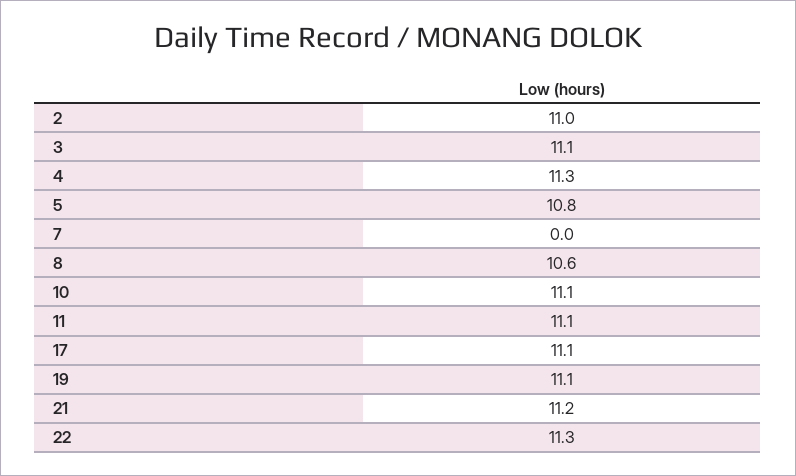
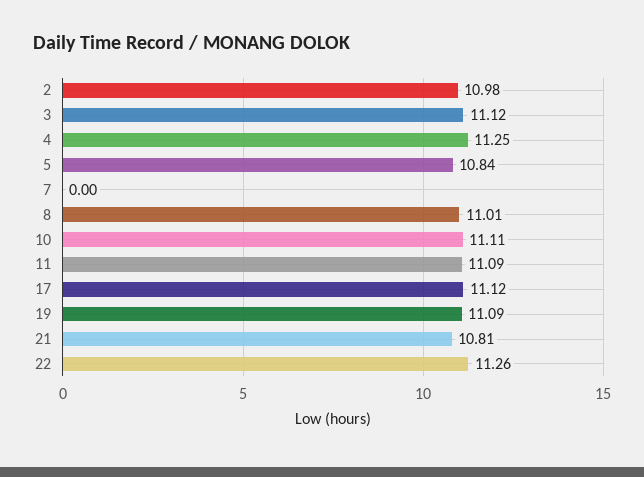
8: 10.6 -> 11.01
21: 11.2 -> 10.81

